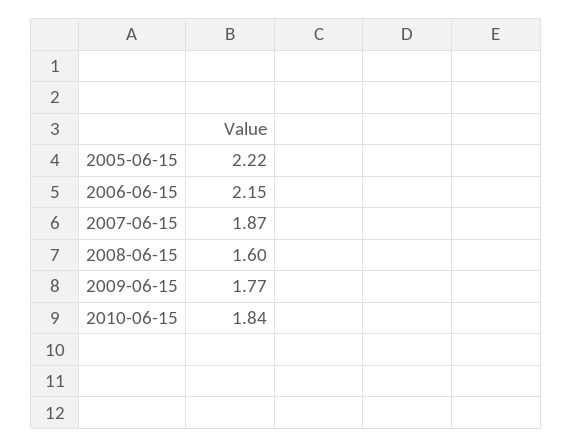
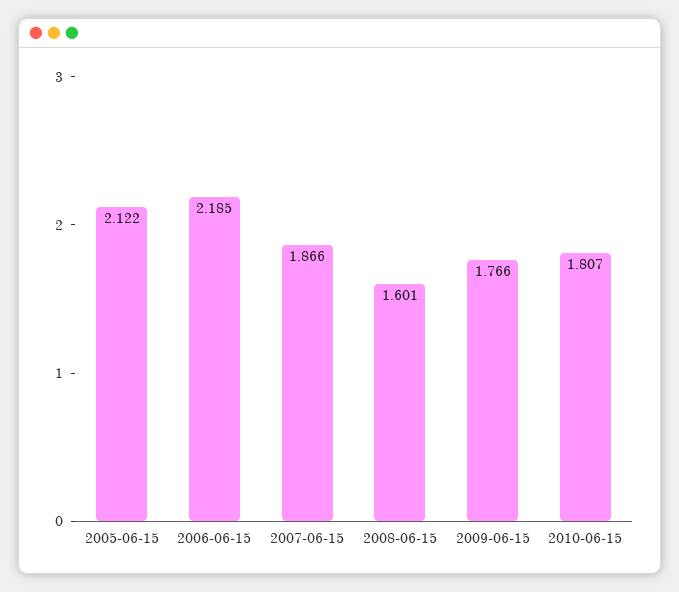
2005-06-15: 2.22 -> 2.122
2006-06-15: 2.15 -> 2.185
2010-06-15: 1.84 -> 1.807

